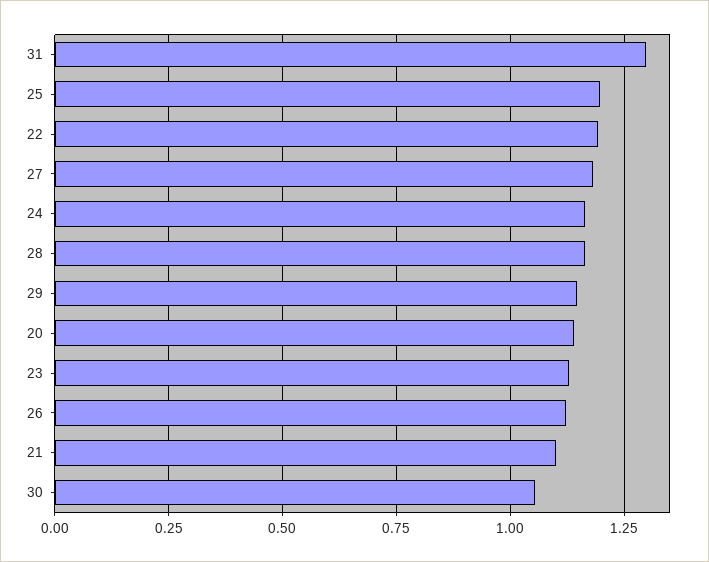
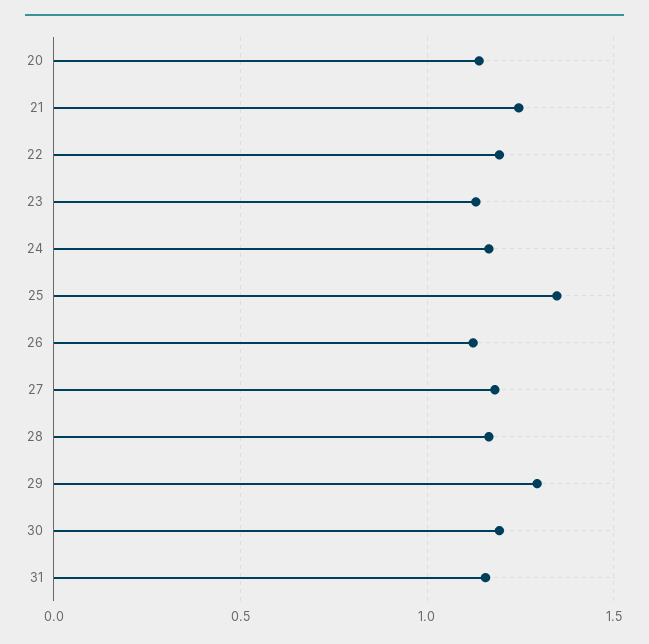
31: 1.3 -> 1.15
25: 1.2 -> 1.35
29: 1.15 -> 1.3
21: 1.1 -> 1.25
30: 1.05 -> 1.2

